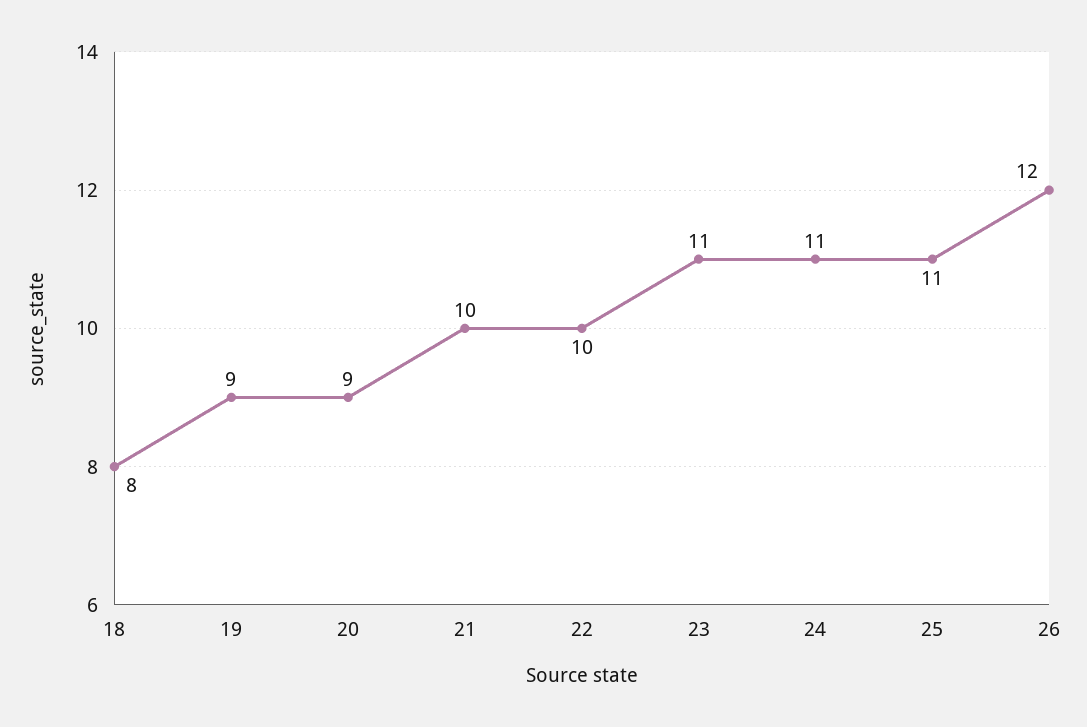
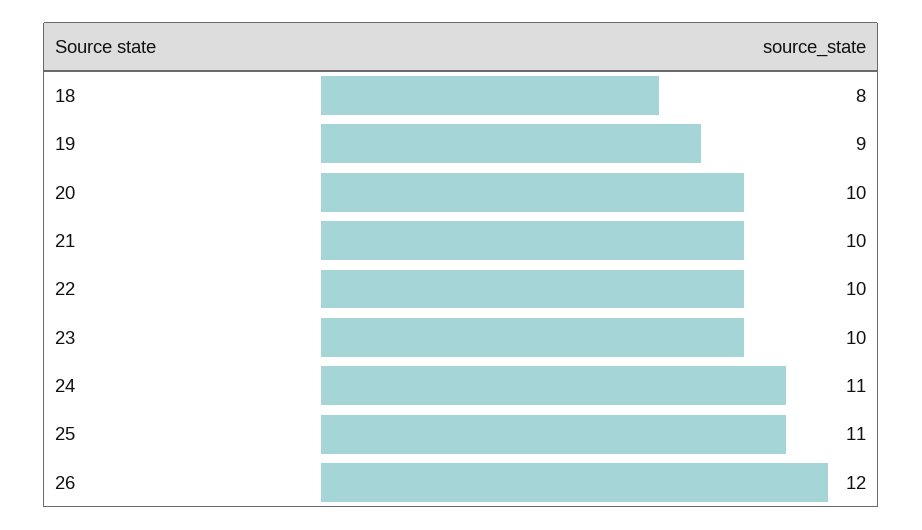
20: 9 -> 10
23: 11 -> 10

